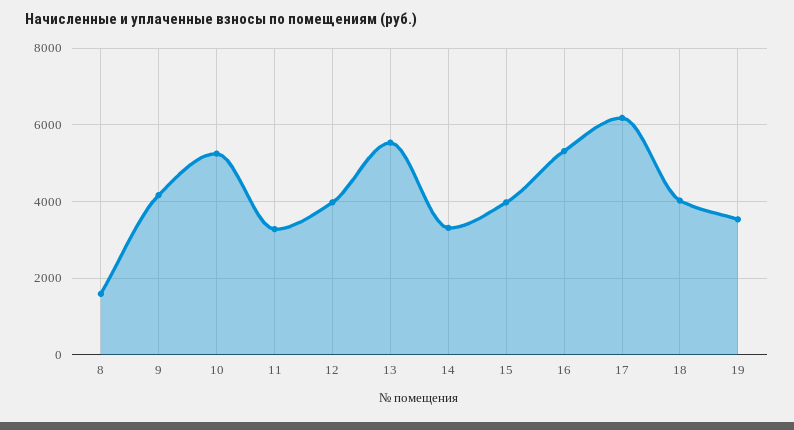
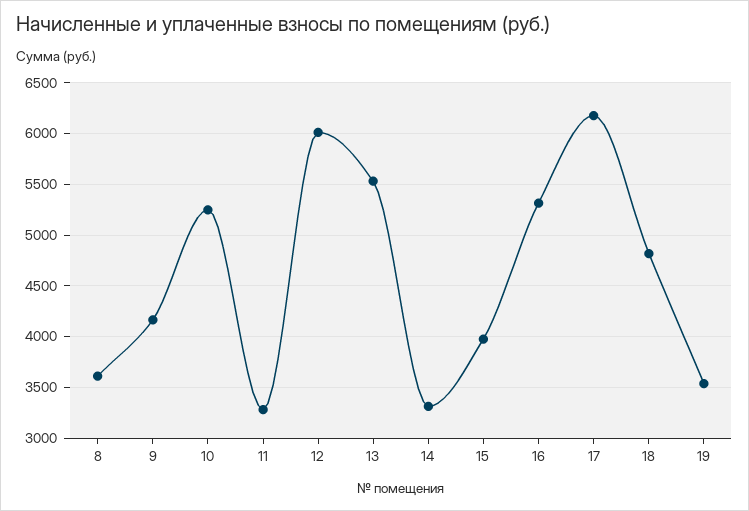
8: 1600 -> 3600
12: 4000 -> 6000
18: 4000 -> 4800

